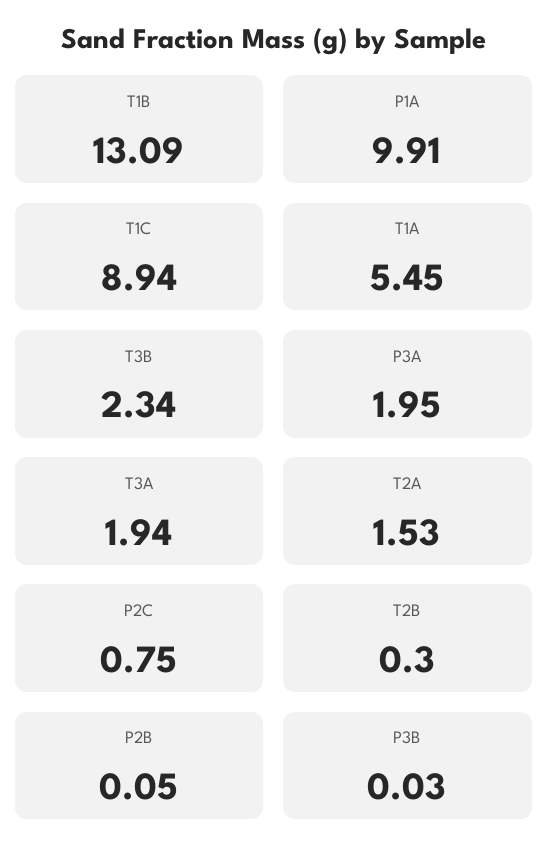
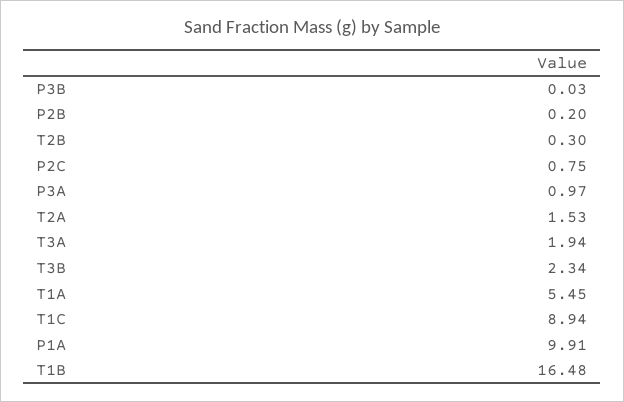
T1B: 13.09 -> 16.48
P3A: 1.95 -> 0.97
P2B: 0.05 -> 0.2

